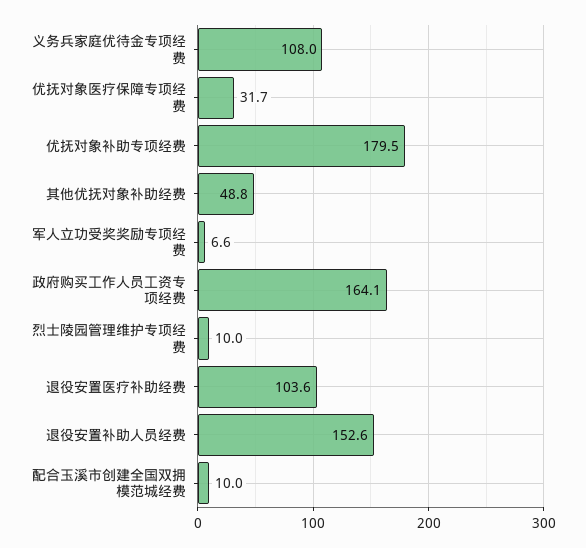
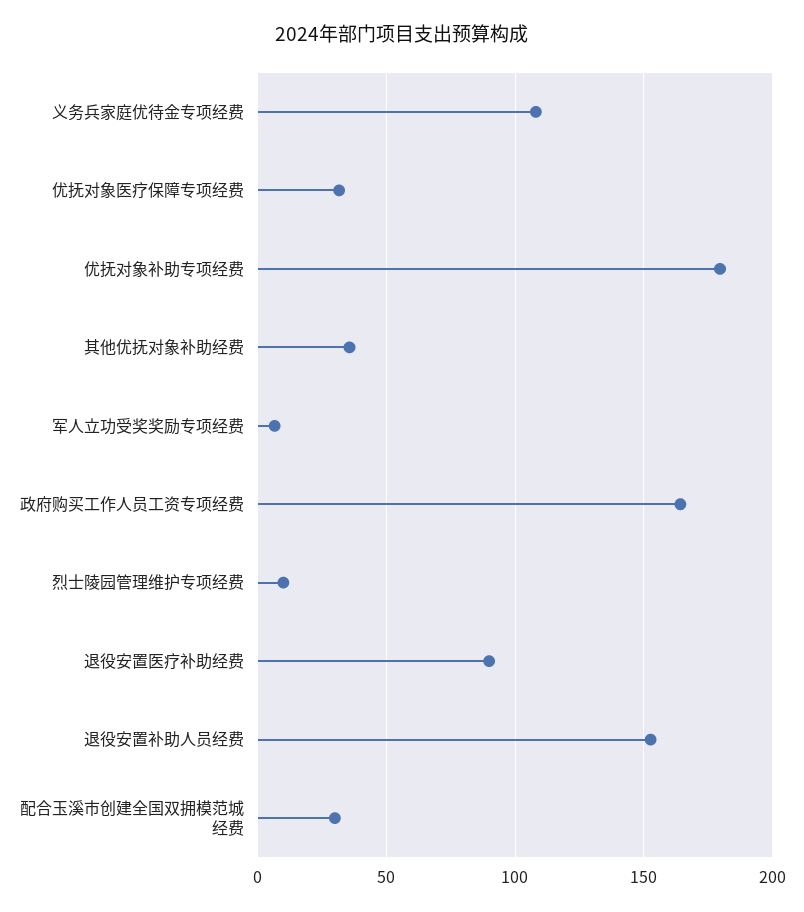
其他优抚对象补助经费: 48.8 -> 35
退役安置医疗补助经费: 103.6 -> 90
配合玉溪市创建全国双拥模范城经费: 10 -> 30

